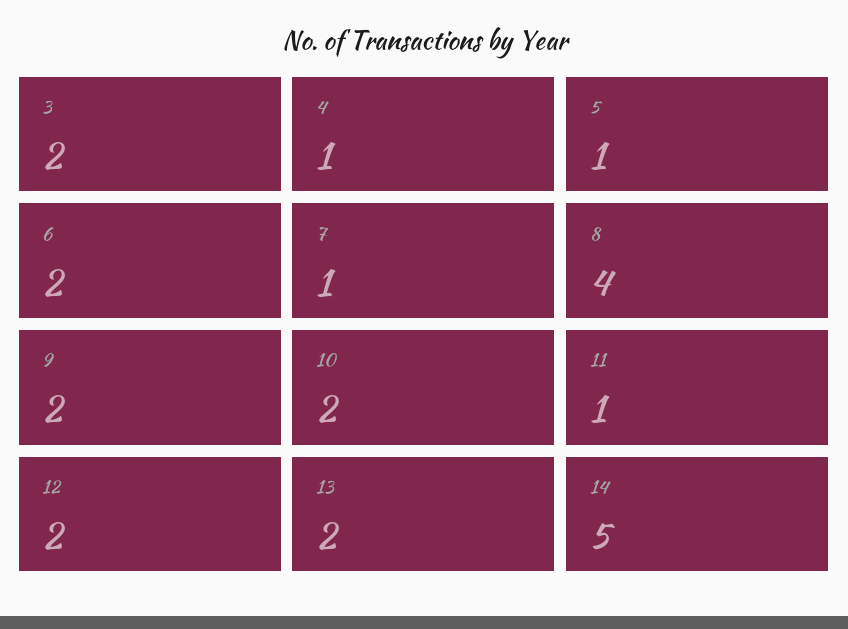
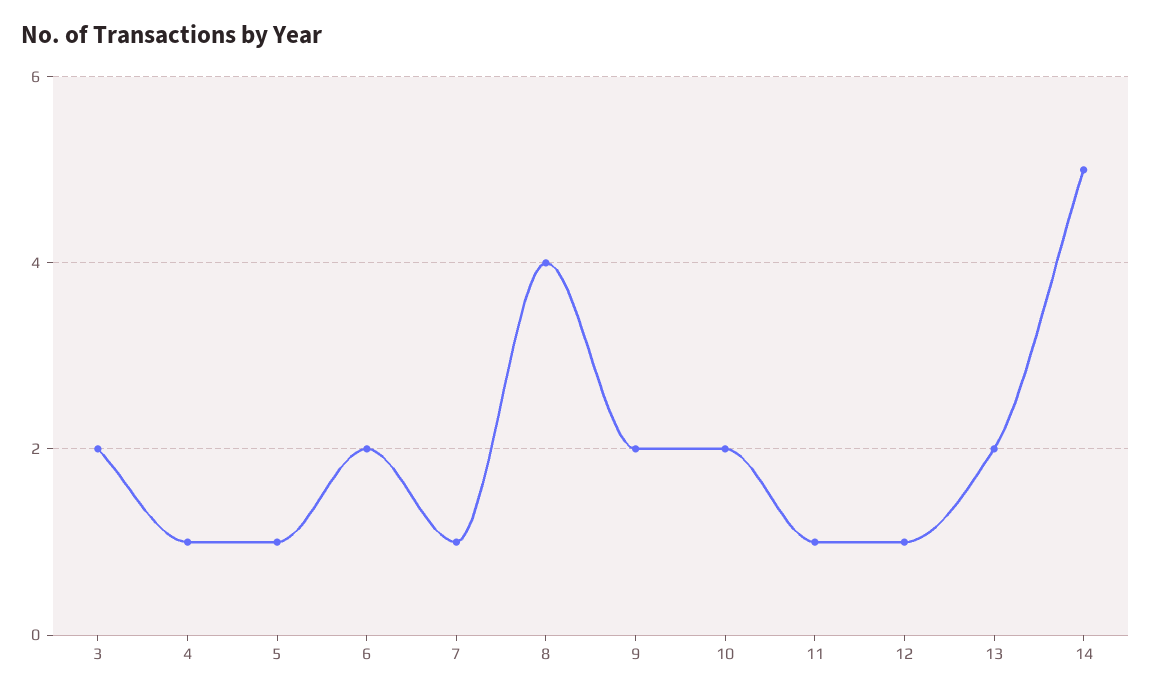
12: 2 -> 1

